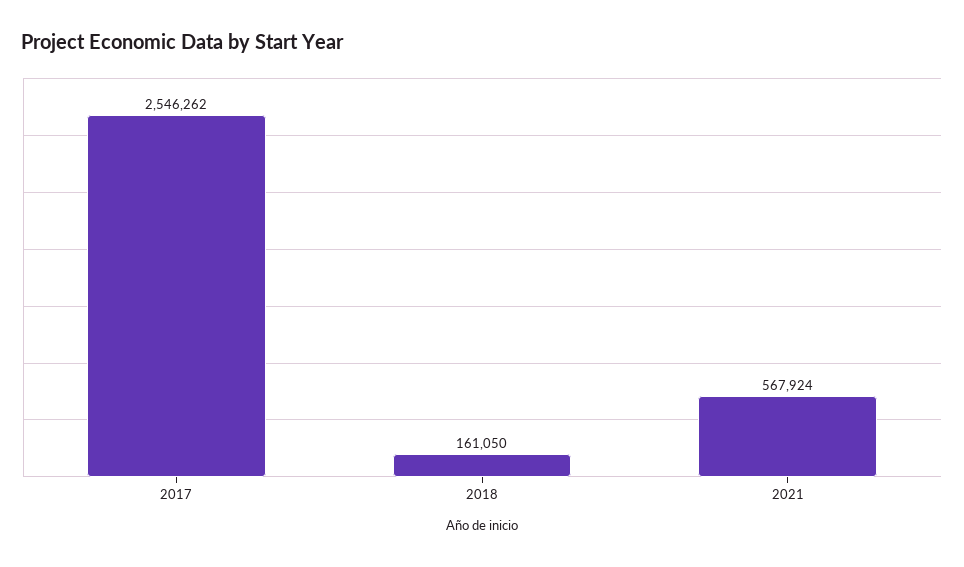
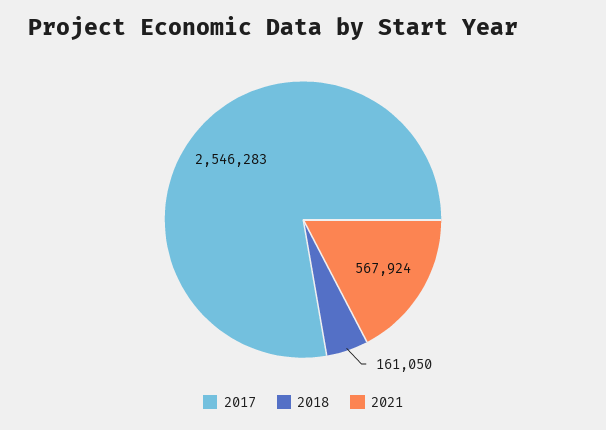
2017: 2546262 -> 2546283

